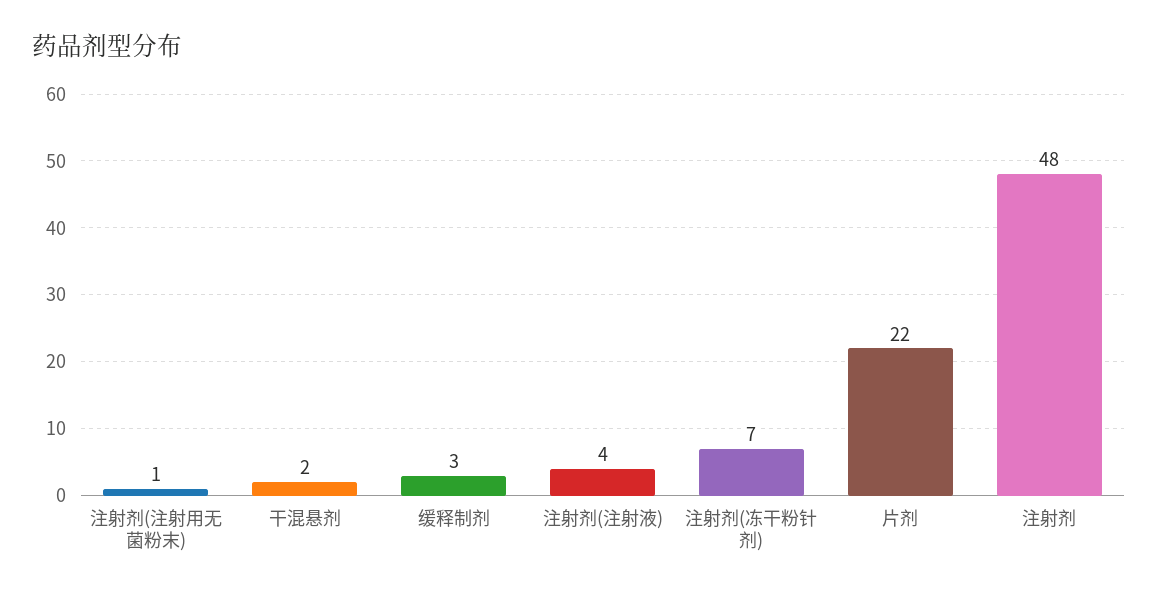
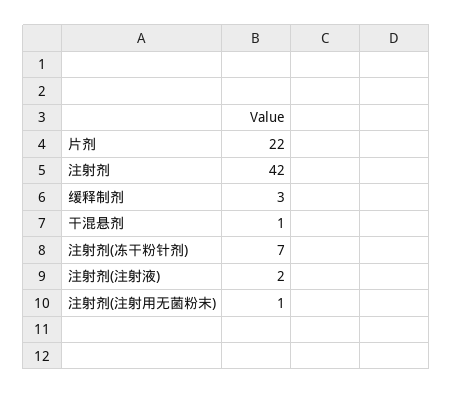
干混悬剂: 2 -> 1
注射剂(注射液): 4 -> 2
注射剂: 48 -> 42

